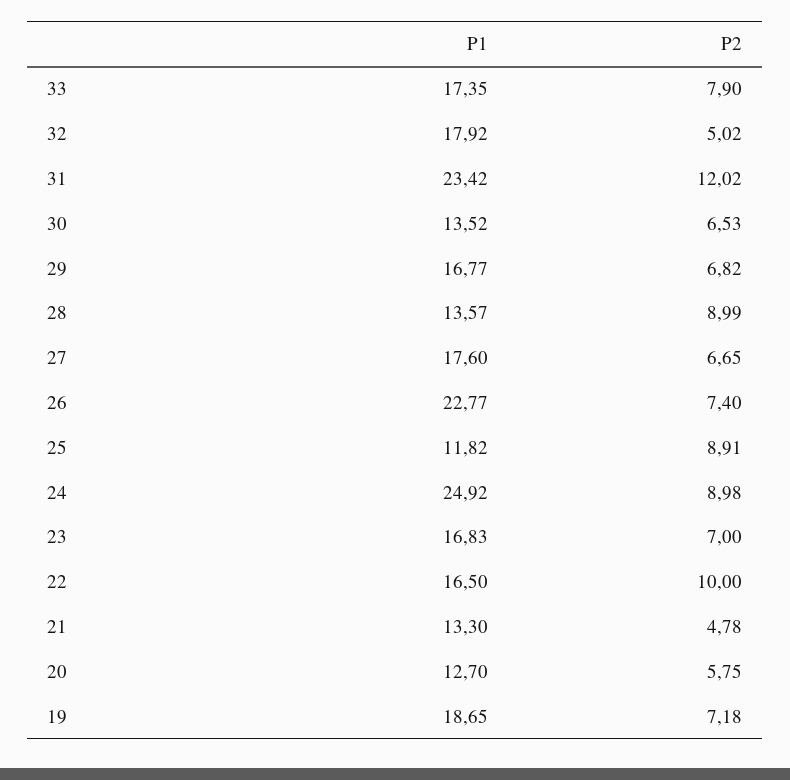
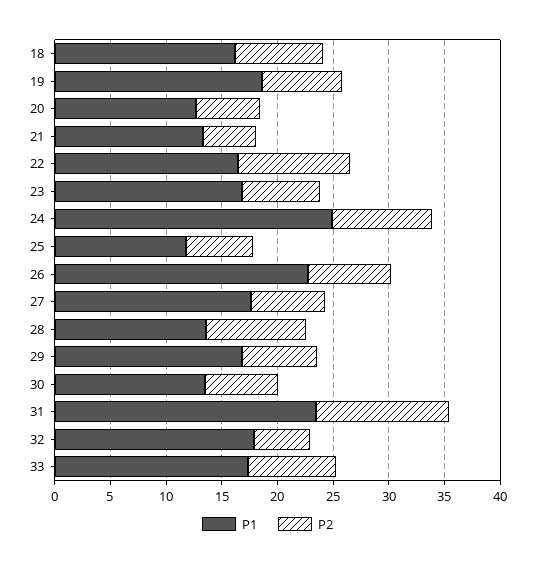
P2, 25: 8.91 -> 6
P1, 18: none -> 16
P2, 18: none -> 8

